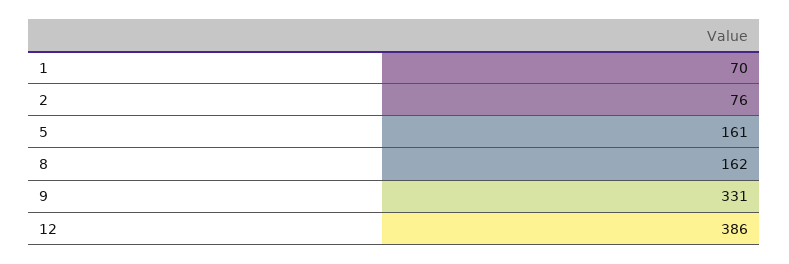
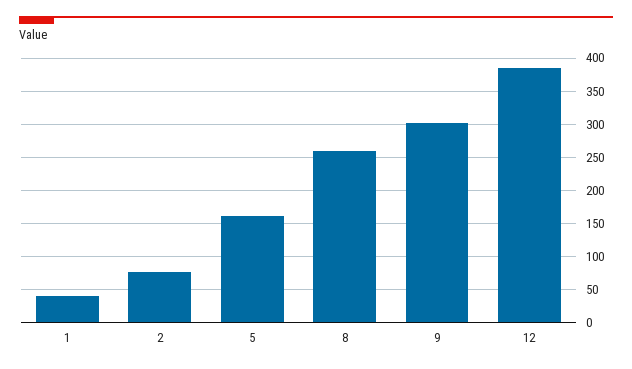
1: 70 -> 40
8: 162 -> 260
9: 331 -> 300

